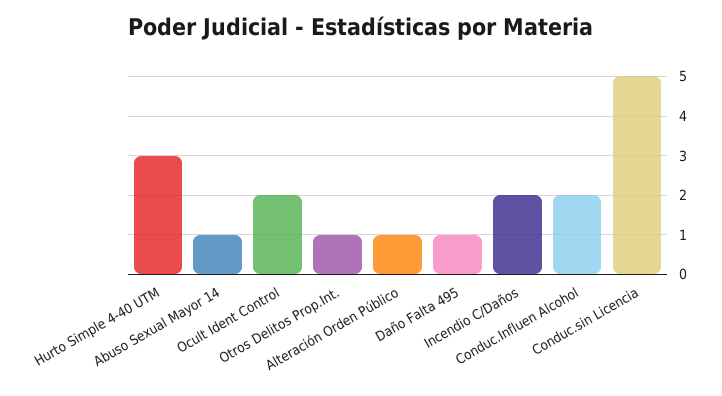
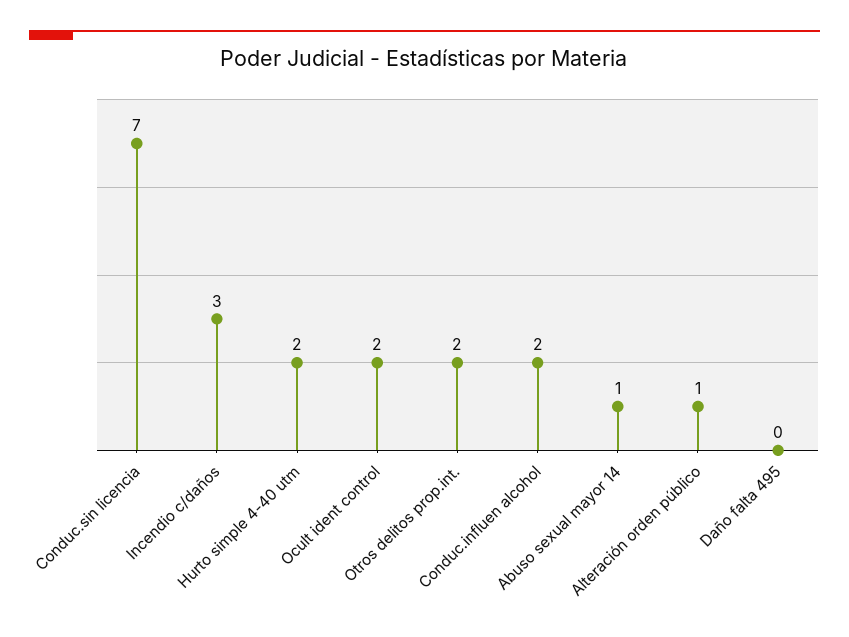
Hurto Simple 4-40 UTM: 3 -> 2
Otros Delitos Prop.Int.: 1 -> 2
Daño Falta 495: 1 -> 0
Incendio C/Daños: 2 -> 3
Conduc.sin Licencia: 5 -> 7

